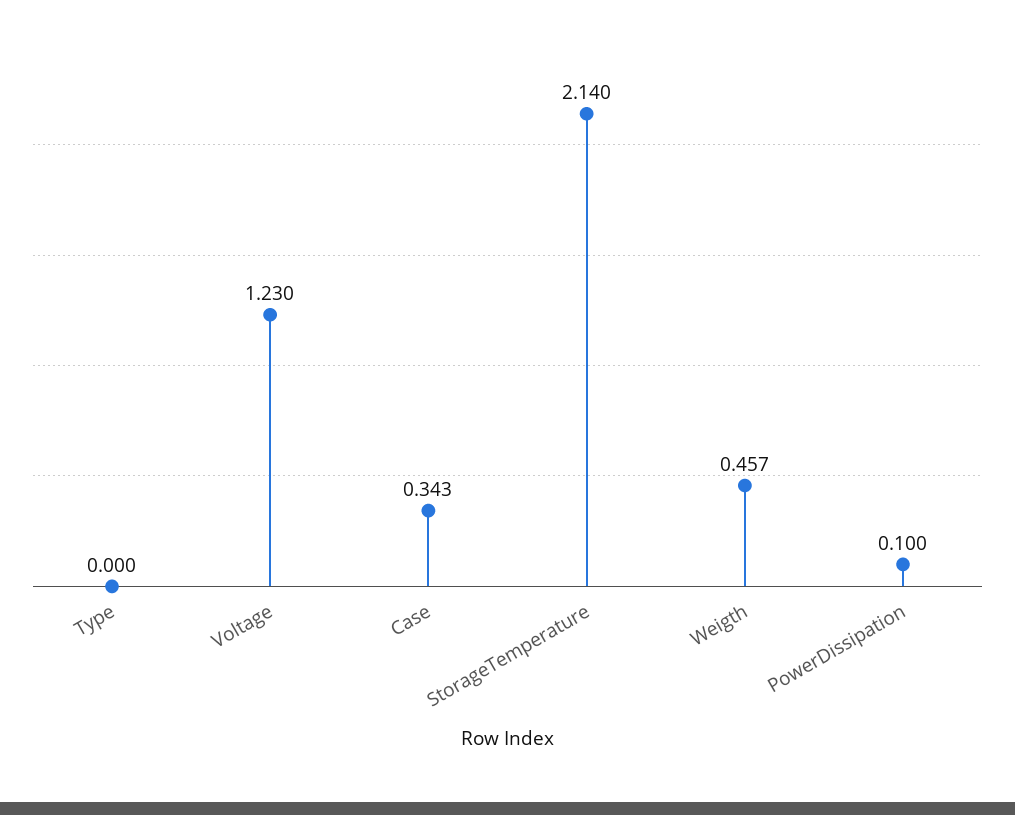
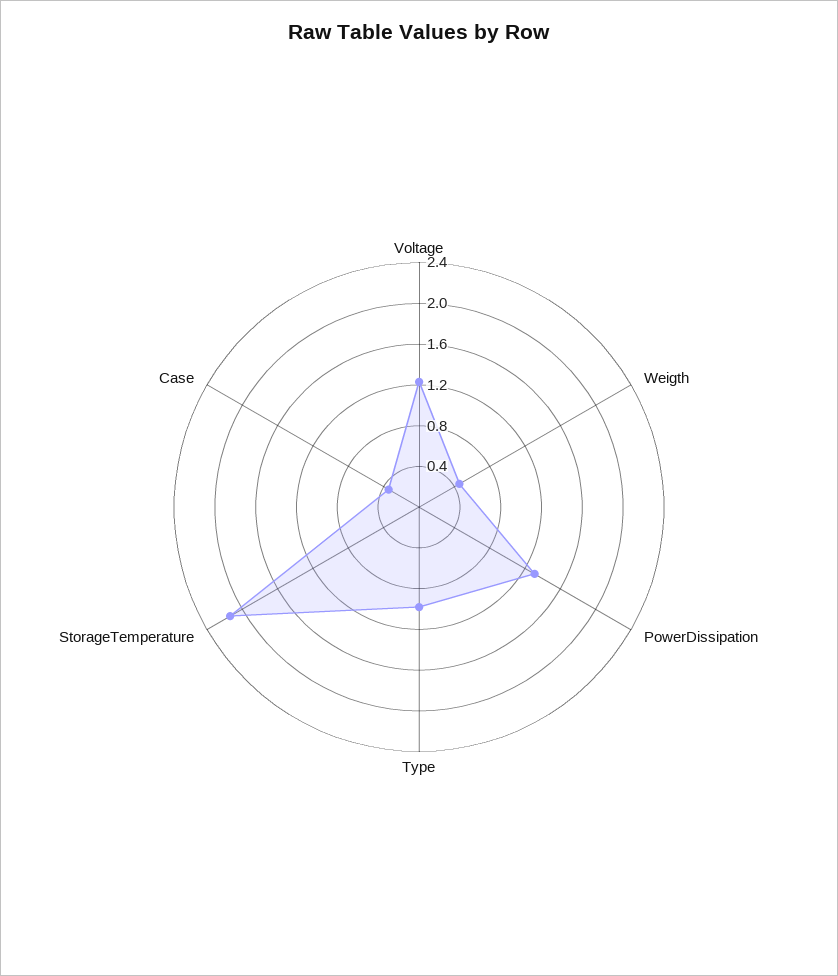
Type: 0 -> 1
PowerDissipation: 0.1 -> 1.3

